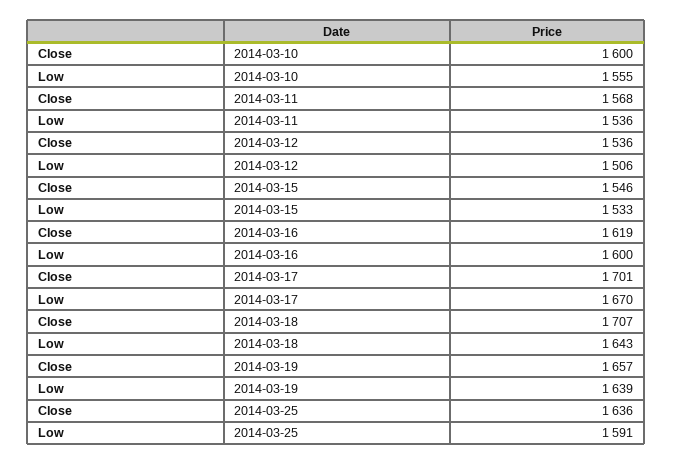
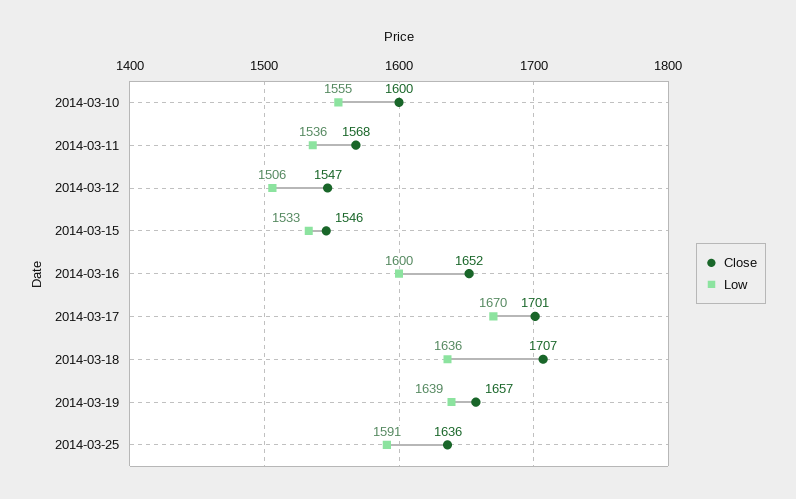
Close, 2014-03-12: 1536 -> 1547
Close, 2014-03-16: 1619 -> 1652
Low, 2014-03-18: 1643 -> 1636

